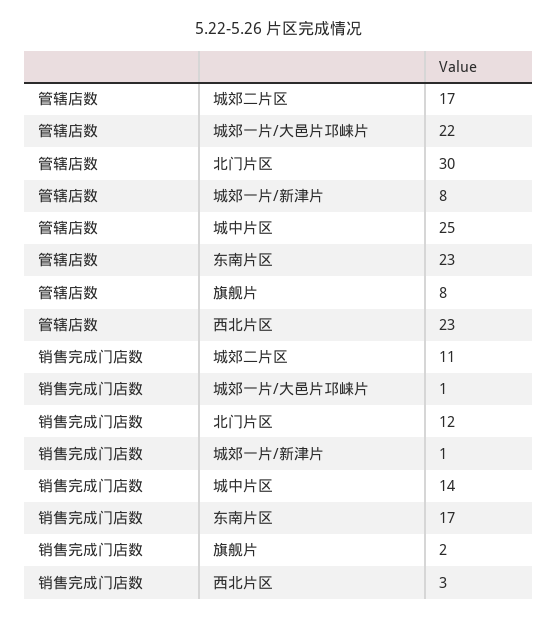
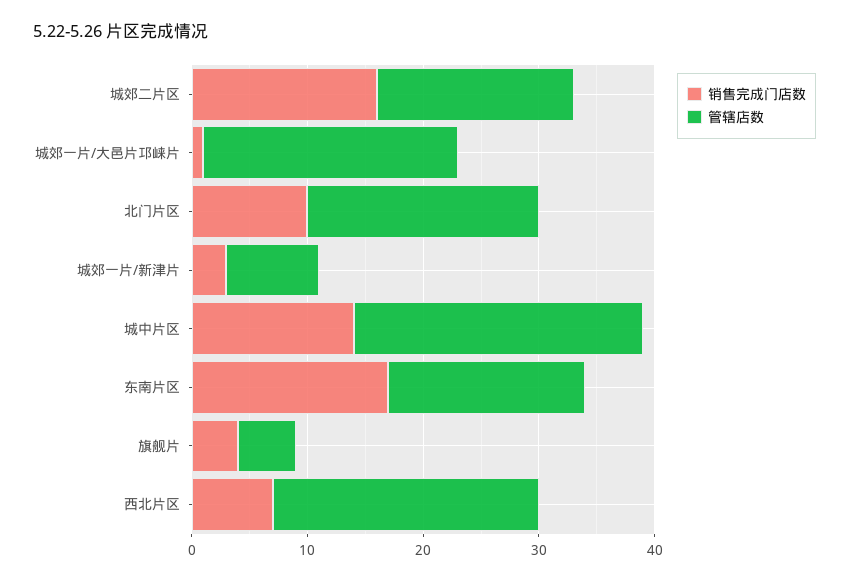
管辖店数, 北门片区: 30 -> 20
管辖店数, 东南片区: 23 -> 17
管辖店数, 旗舰片: 8 -> 5
销售完成门店数, 城郊二片区: 11 -> 16
销售完成门店数, 北门片区: 12 -> 10
销售完成门店数, 城郊一片/新津片: 1 -> 3
销售完成门店数, 旗舰片: 2 -> 4
销售完成门店数, 西北片区: 3 -> 7

